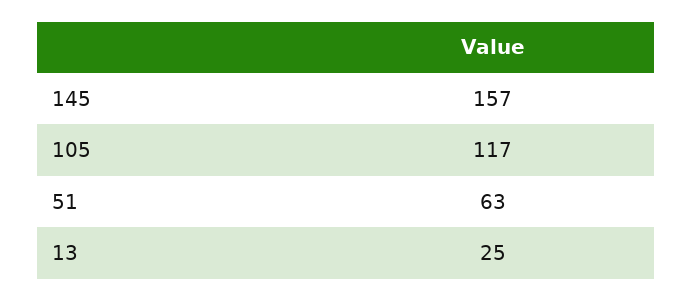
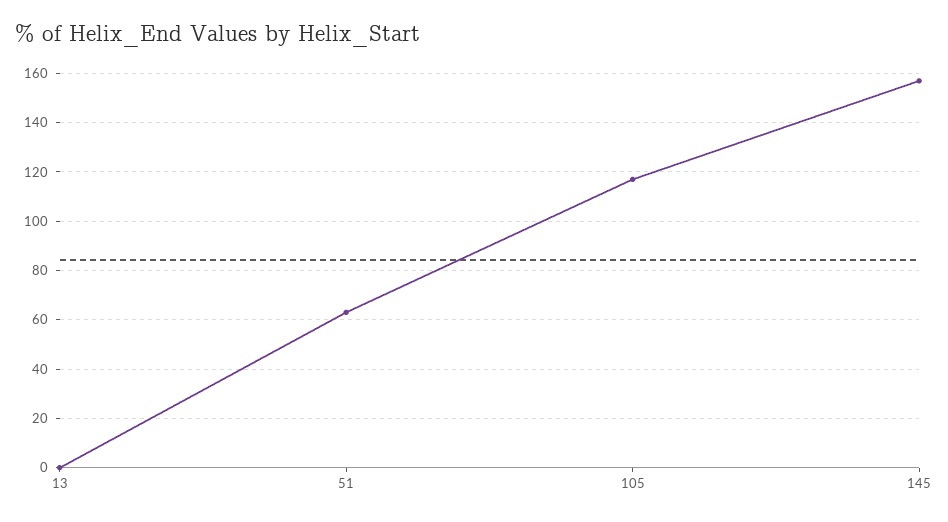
13: 25 -> 0

